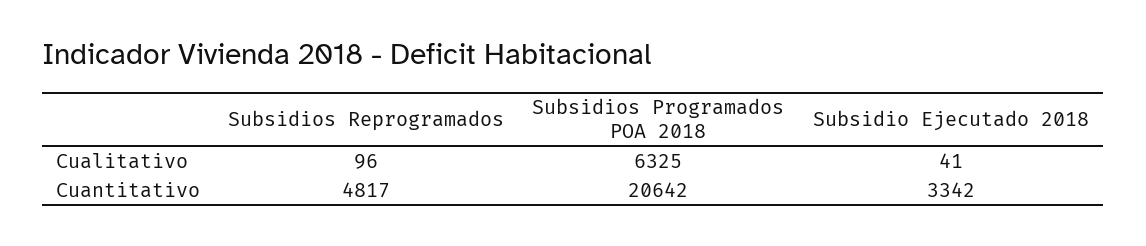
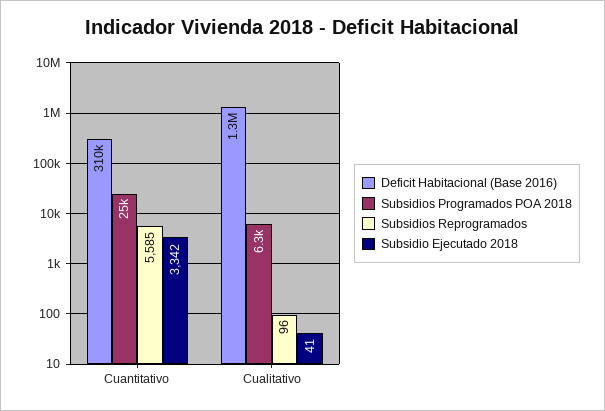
Subsidios Reprogramados, Cuantitativo: 4817 -> 5585
Subsidios Programados POA 2018, Cuantitativo: 20642 -> 25000
Deficit Habitacional (Base 2016), Cuantitativo: none -> 310000
Deficit Habitacional (Base 2016), Cualitativo: none -> 1300000

